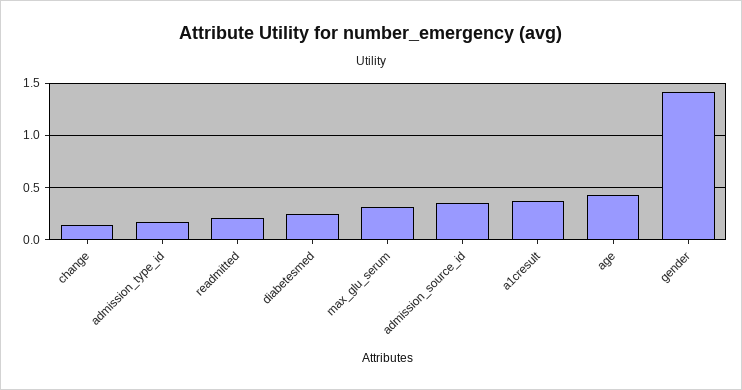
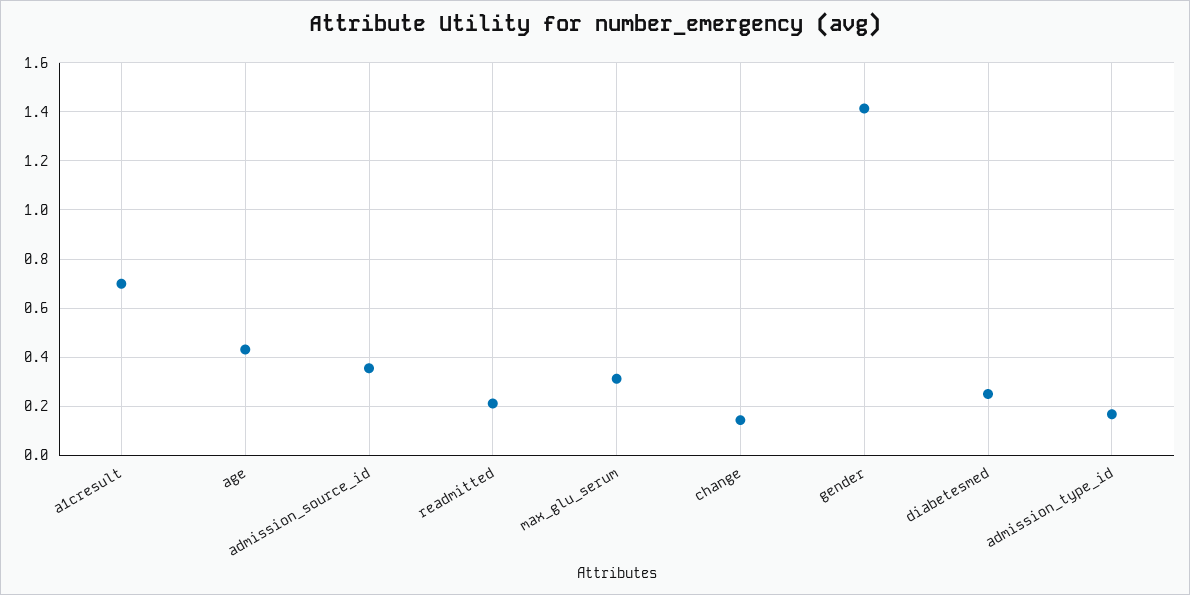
a1cresult: 0.4 -> 0.7

